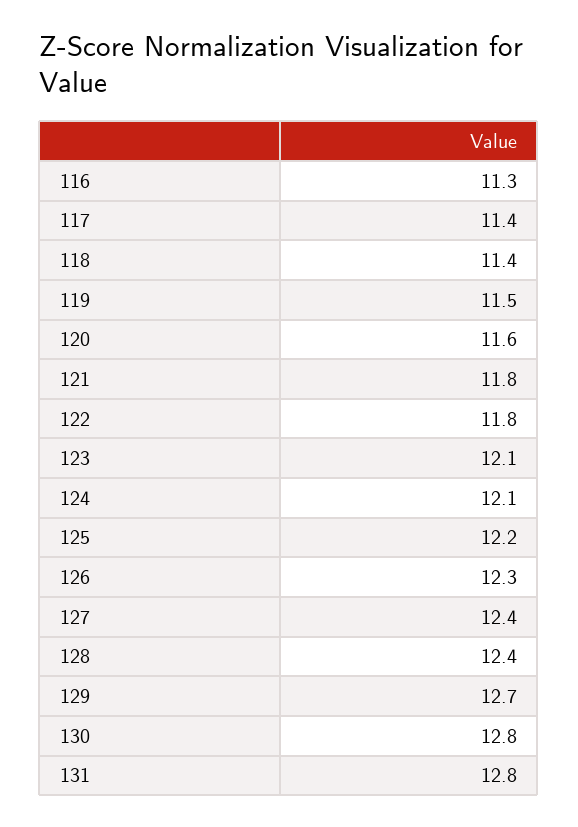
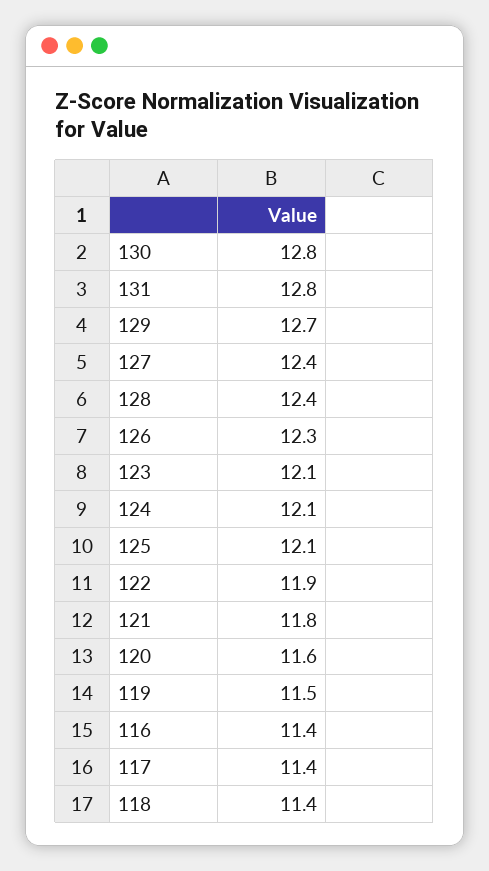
116: 11.3 -> 11.4
122: 11.8 -> 11.9
125: 12.2 -> 12.1

